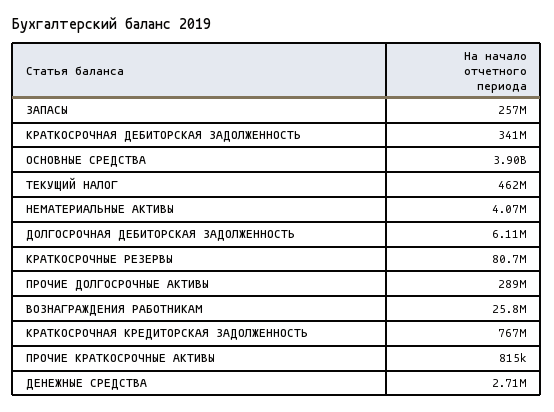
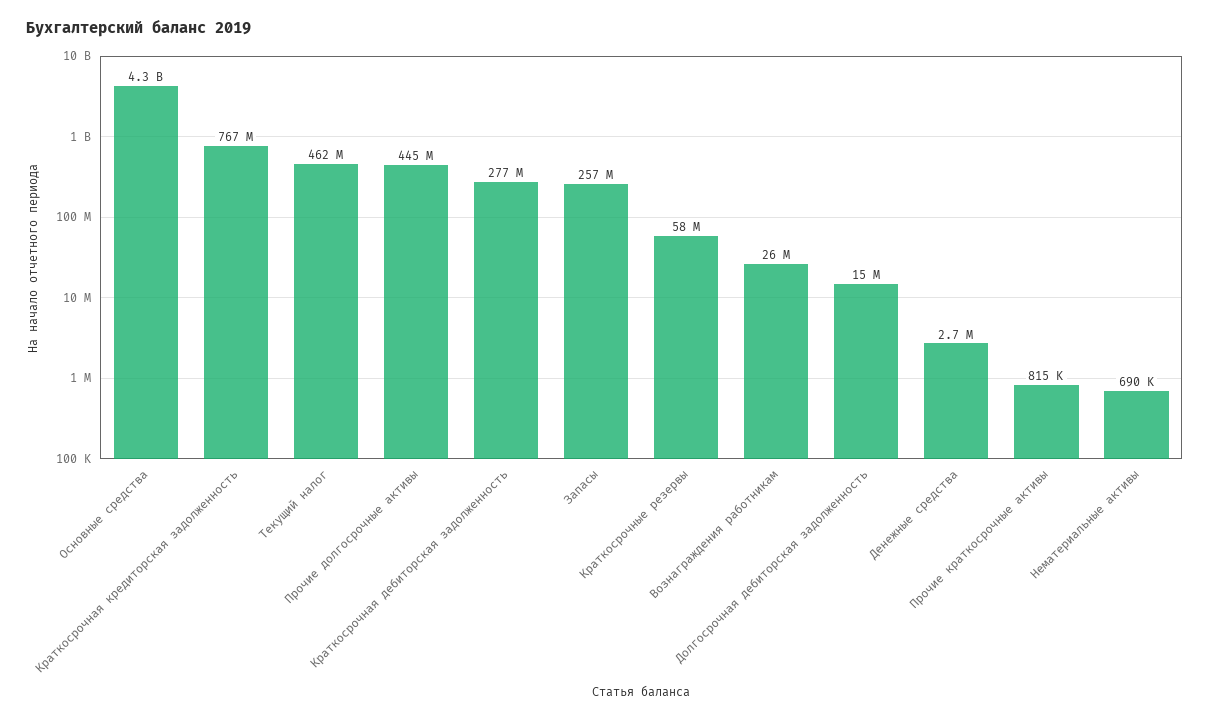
КРАТКОСРОЧНАЯ ДЕБИТОРСКАЯ ЗАДОЛЖЕННОСТЬ: 341000000 -> 277000000
ОСНОВНЫЕ СРЕДСТВА: 3900000000 -> 4300000000
НЕМАТЕРИАЛЬНЫЕ АКТИВЫ: 4070000 -> 690000
ДОЛГОСРОЧНАЯ ДЕБИТОРСКАЯ ЗАДОЛЖЕННОСТЬ: 6110000 -> 15000000
КРАТКОСРОЧНЫЕ РЕЗЕРВЫ: 80700000 -> 58000000
ПРОЧИЕ ДОЛГОСРОЧНЫЕ АКТИВЫ: 289000000 -> 445000000

